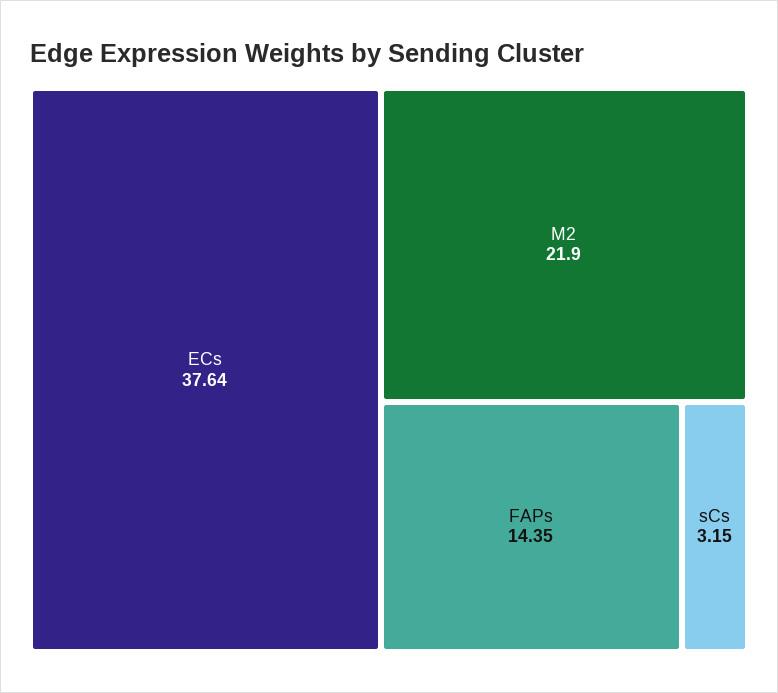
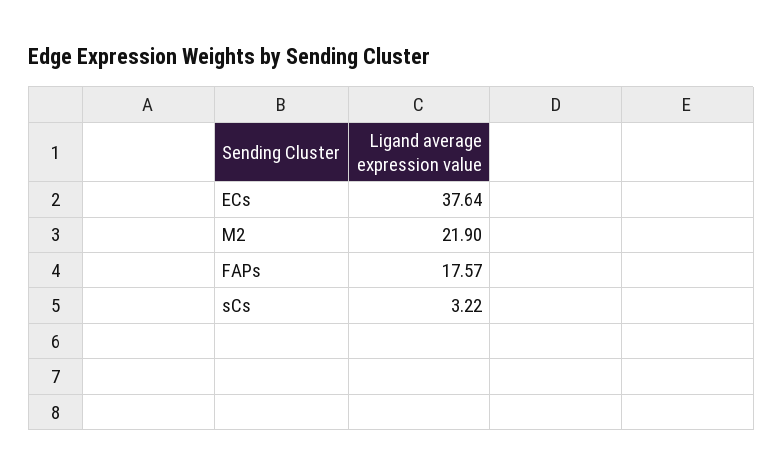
FAPs: 14.35 -> 17.57
sCs: 3.15 -> 3.22

